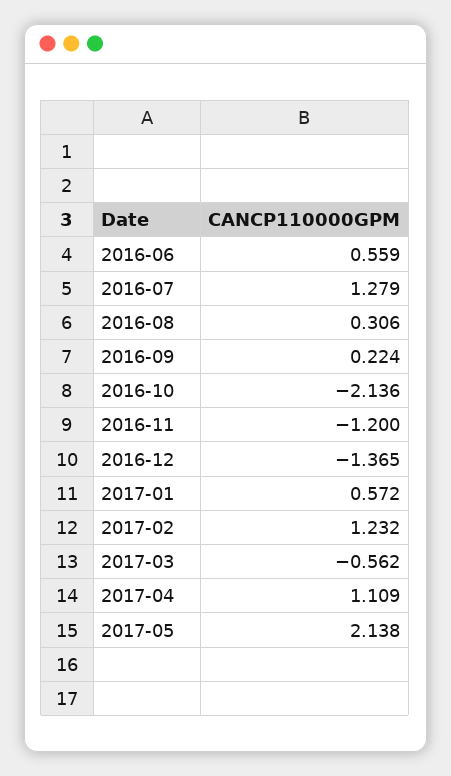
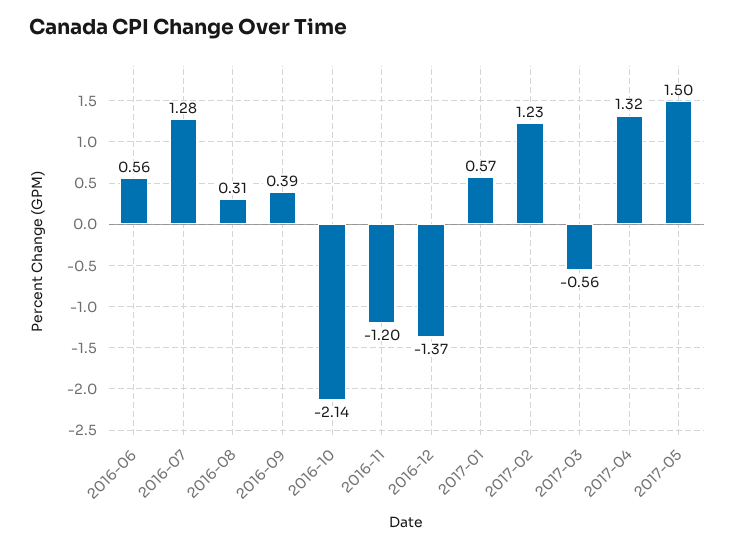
2016-09: 0.224 -> 0.39
2017-04: 1.109 -> 1.32
2017-05: 2.138 -> 1.5

